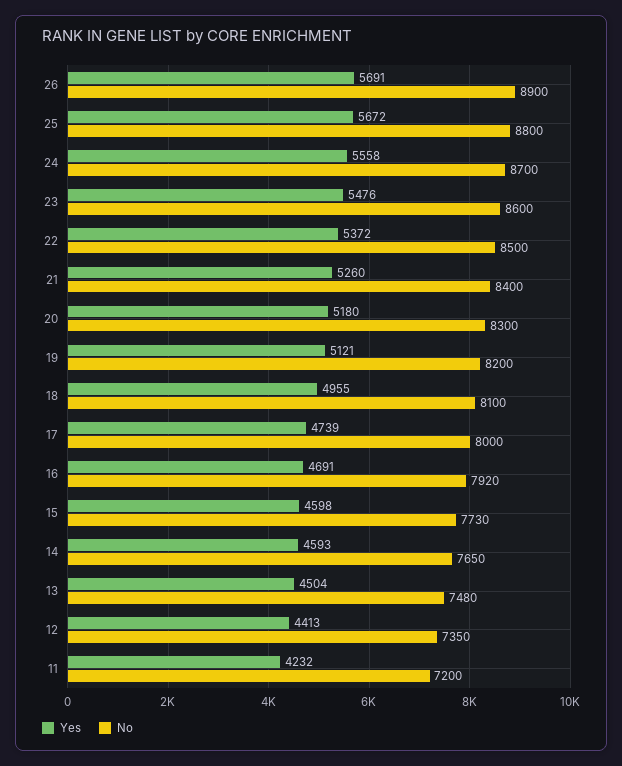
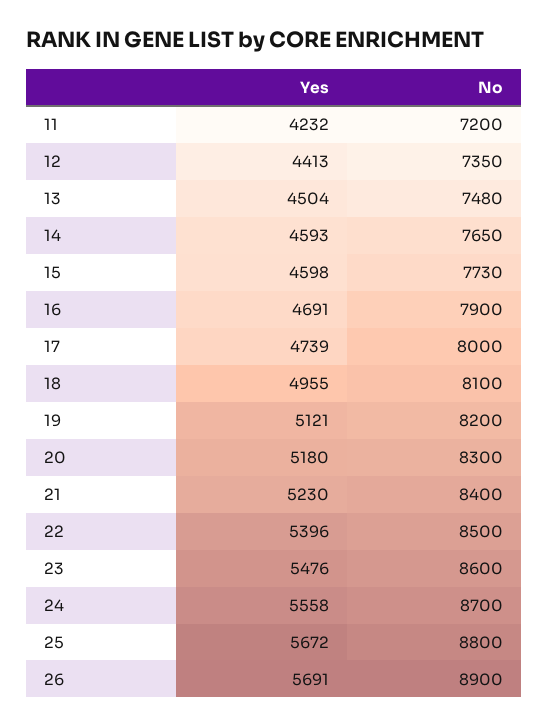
Yes, 22: 5372 -> 5396
Yes, 21: 5260 -> 5230
No, 16: 7920 -> 7900

